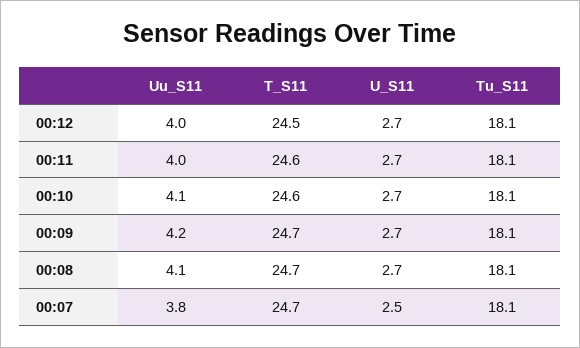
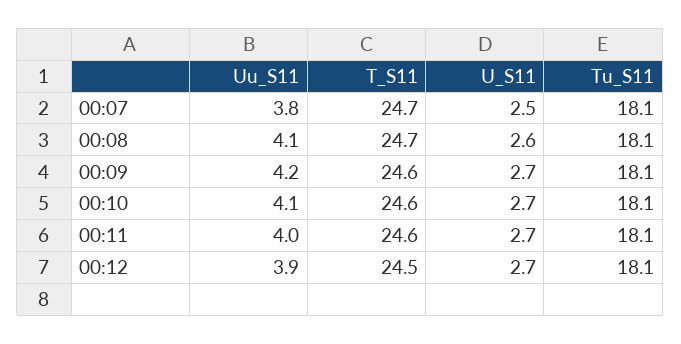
Uu_S11, 00:12: 4 -> 3.9
T_S11, 00:09: 24.7 -> 24.6
U_S11, 00:08: 2.7 -> 2.6

